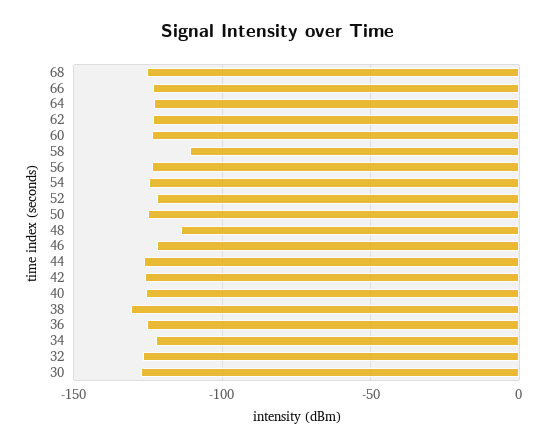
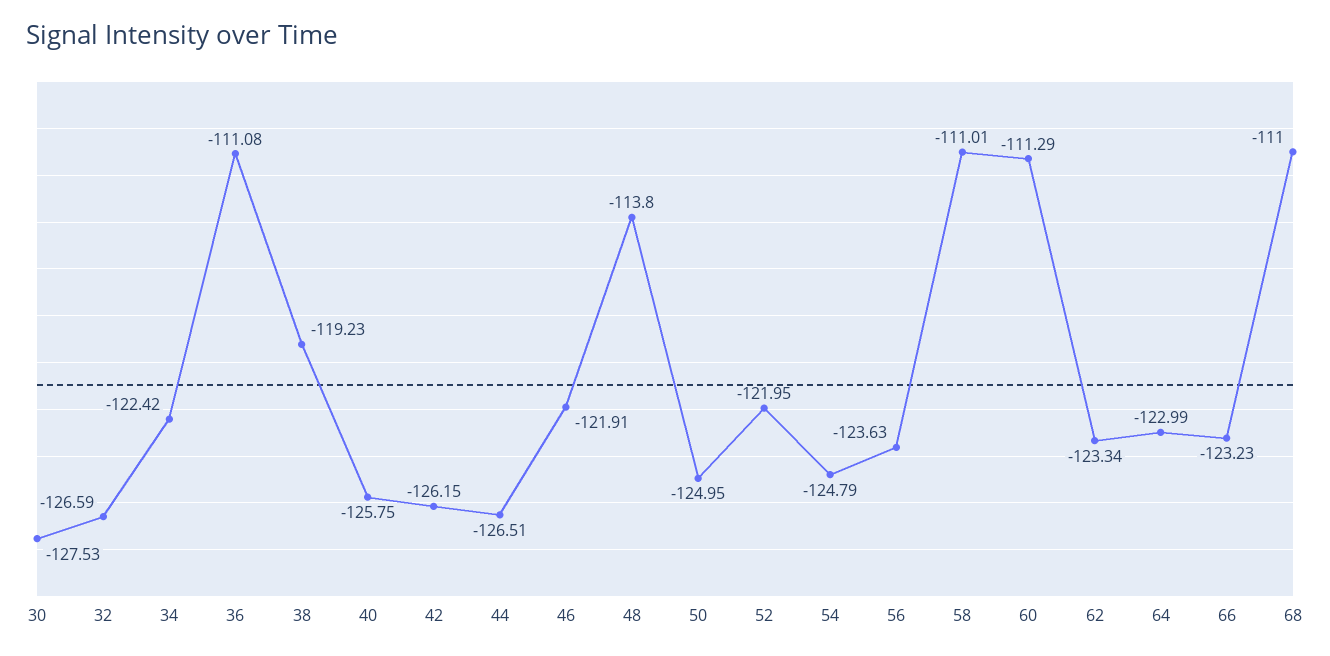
68: -125 -> -111
60: -125 -> -111.29
38: -130 -> -119.23
36: -125 -> -111.08

